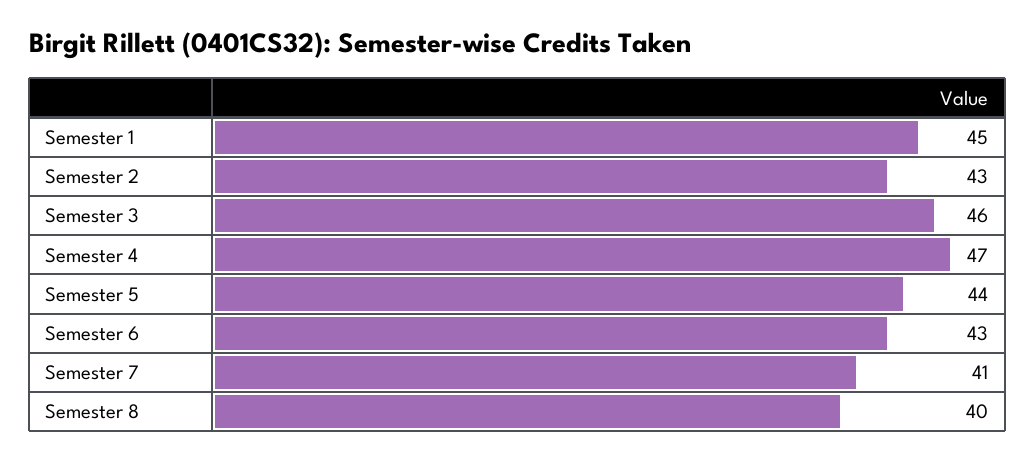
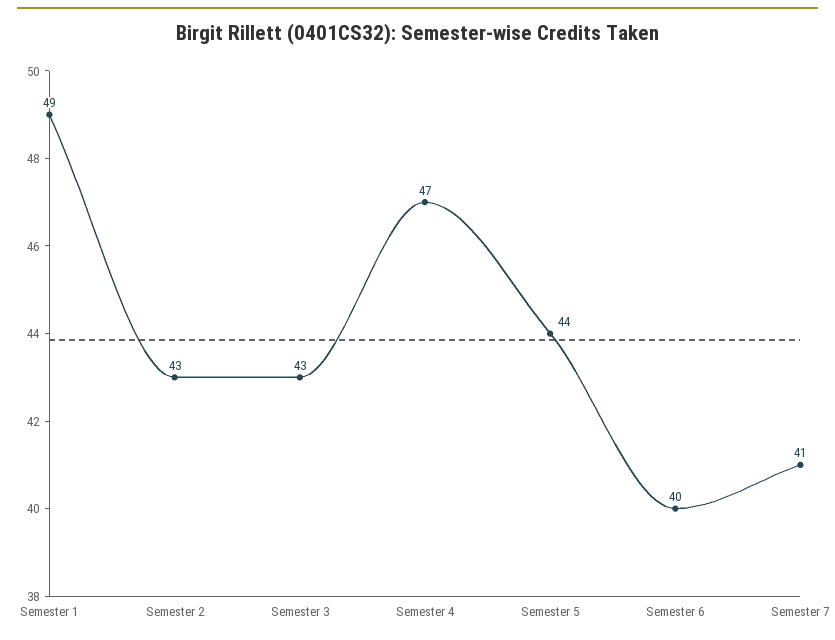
Semester 1: 45 -> 49
Semester 3: 46 -> 43
Semester 6: 43 -> 40
Semester 8: 40 -> none

